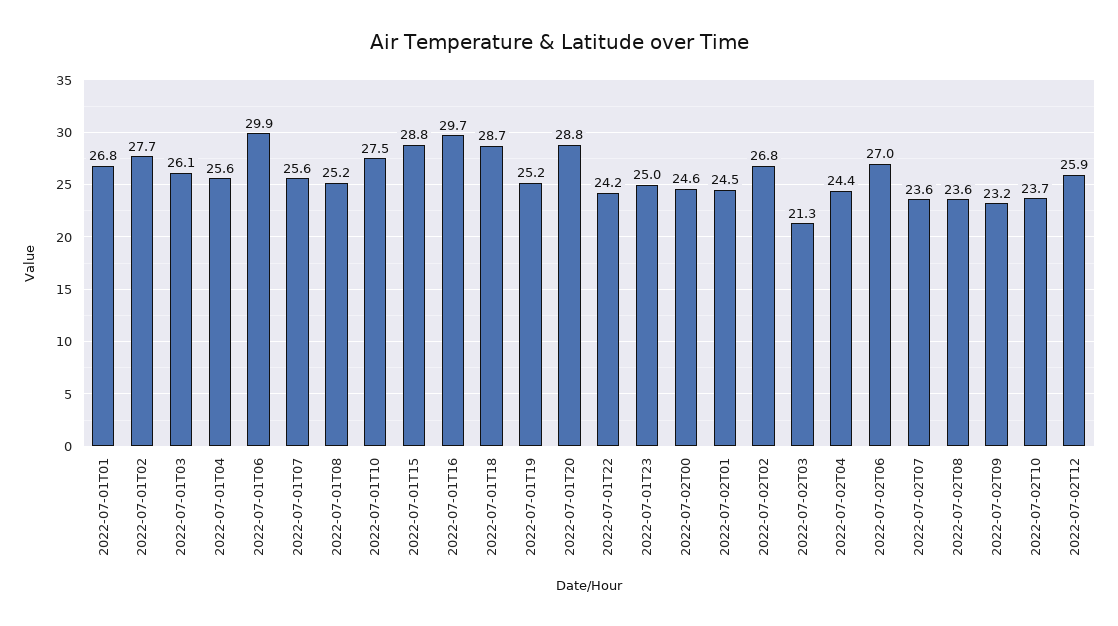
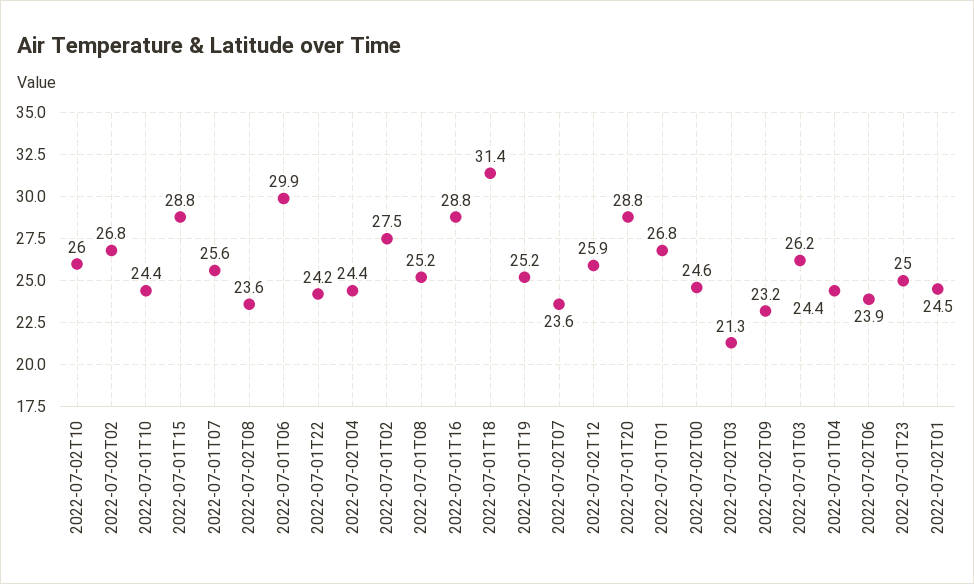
2022-07-01T02: 27.7 -> 27.5
2022-07-01T03: 26.1 -> 26.2
2022-07-01T04: 25.6 -> 24.4
2022-07-01T10: 27.5 -> 24.4
2022-07-01T16: 29.7 -> 28.8
2022-07-01T18: 28.7 -> 31.4
2022-07-02T06: 27 -> 23.9
2022-07-02T10: 23.7 -> 26

